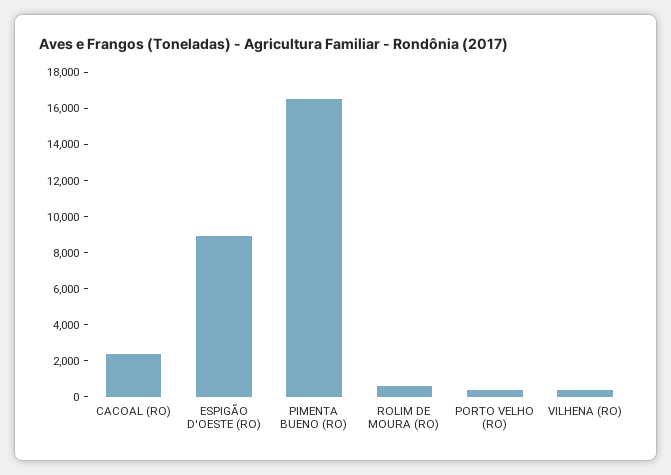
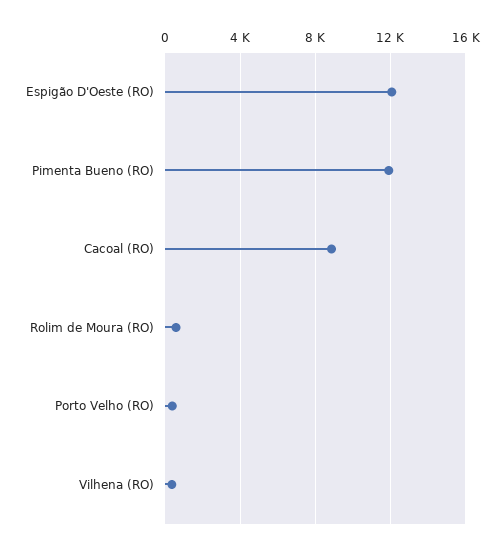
CACOAL (RO): 2500 -> 9000
ESPIGÃO D'OESTE (RO): 9000 -> 12000
PIMENTA BUENO (RO): 16500 -> 12000

